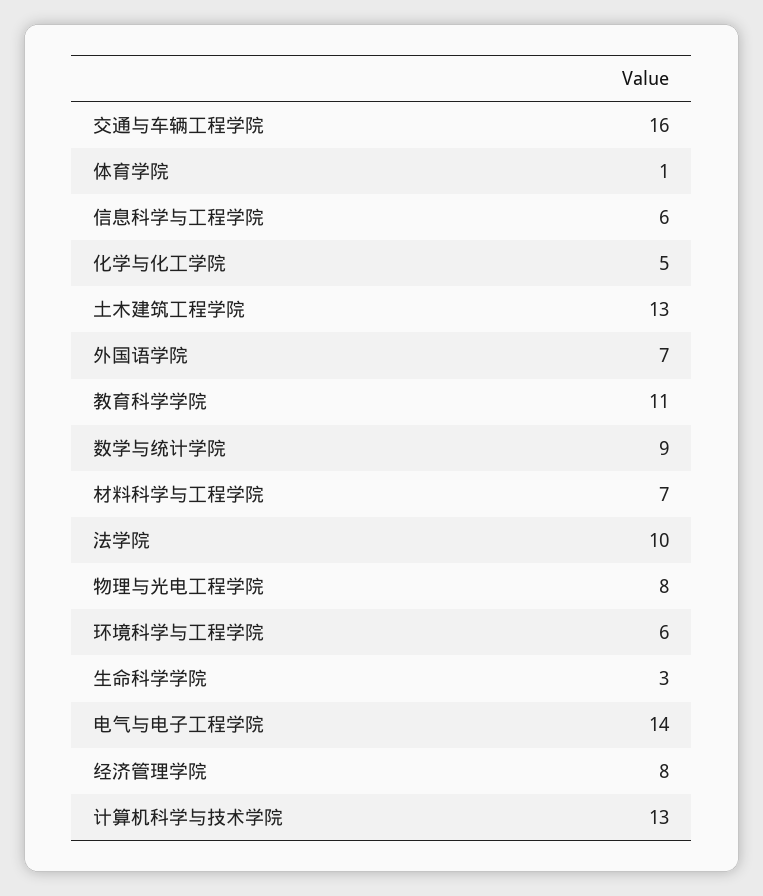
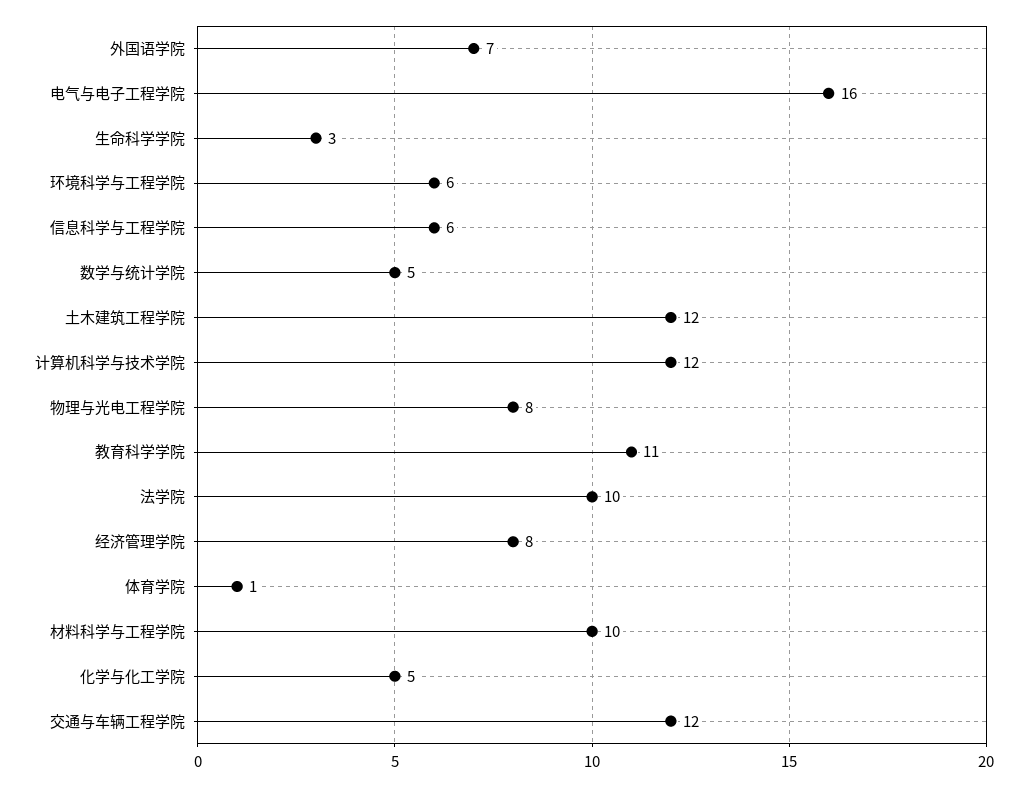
交通与车辆工程学院: 16 -> 12
土木建筑工程学院: 13 -> 12
数学与统计学院: 9 -> 5
材料科学与工程学院: 7 -> 10
电气与电子工程学院: 14 -> 16
计算机科学与技术学院: 13 -> 12

